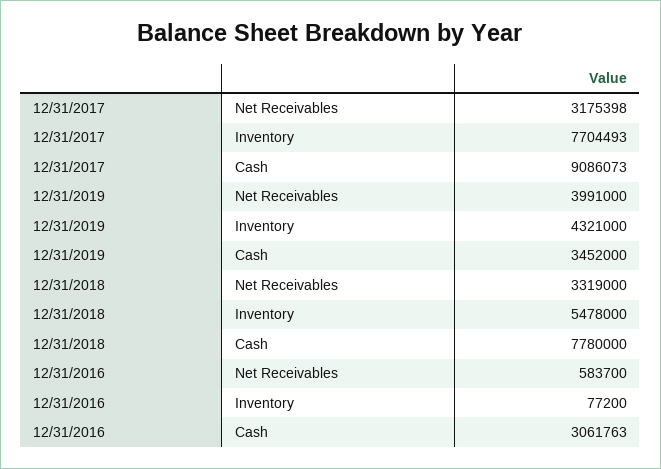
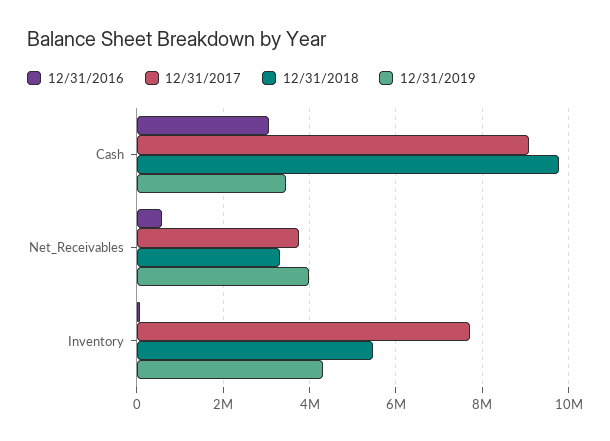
12/31/2017, Net Receivables: 3175398 -> 3800000
12/31/2018, Cash: 7780000 -> 9800000

